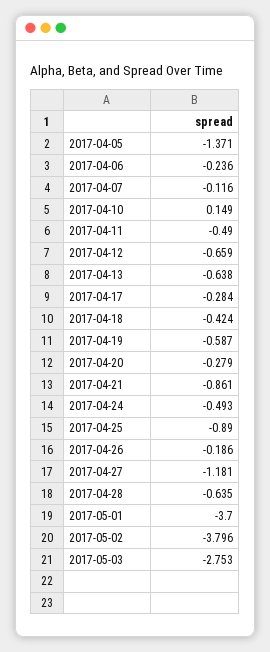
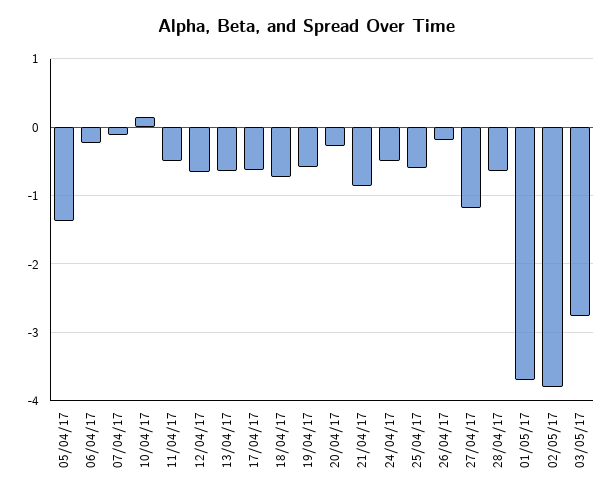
2017-04-17: -0.284 -> -0.6
2017-04-18: -0.424 -> -0.7
2017-04-25: -0.89 -> -0.6

